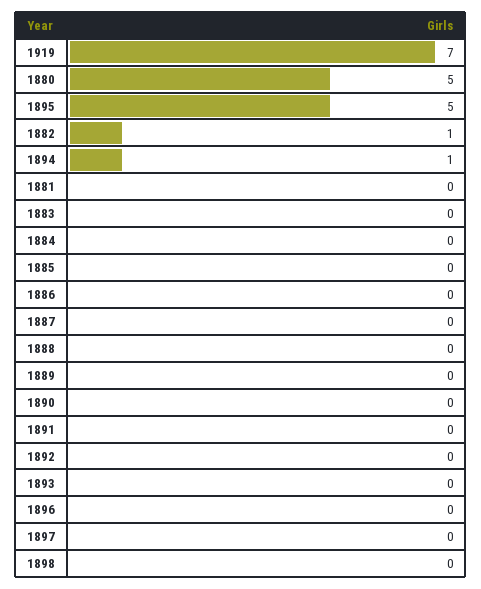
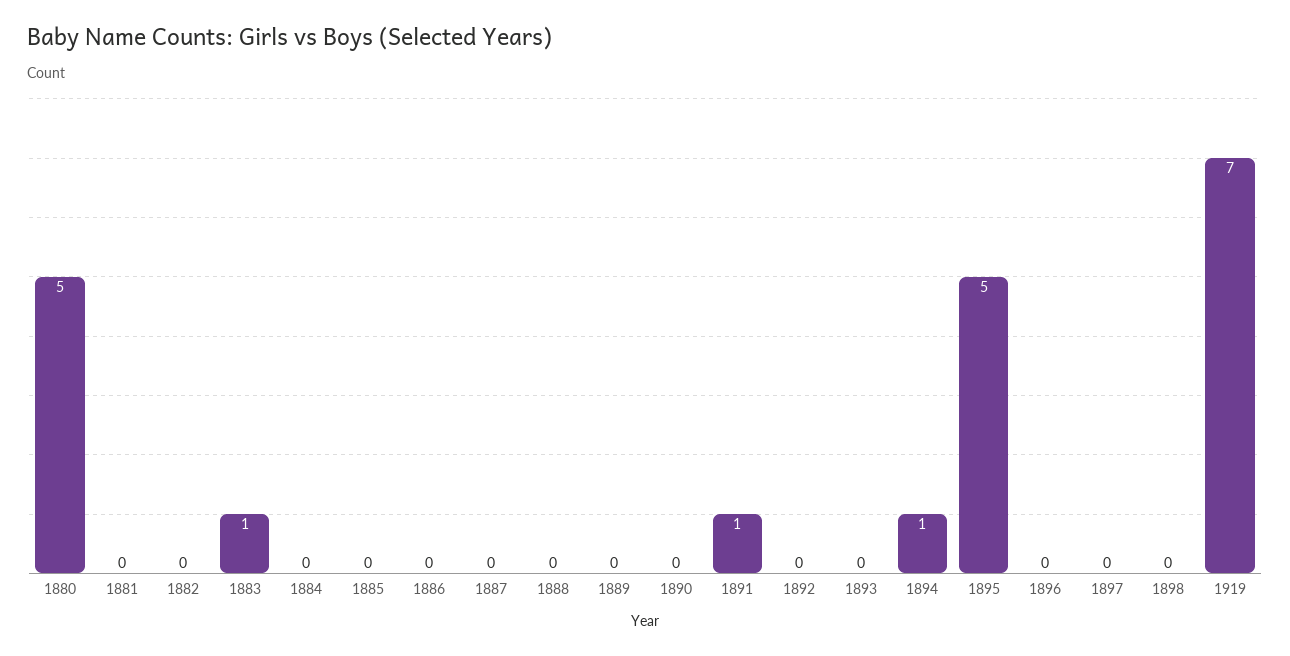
1882: 1 -> 0
1883: 0 -> 1
1891: 0 -> 1

